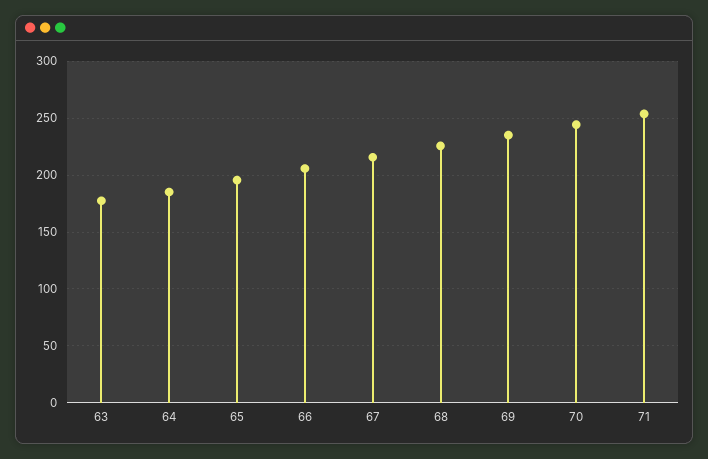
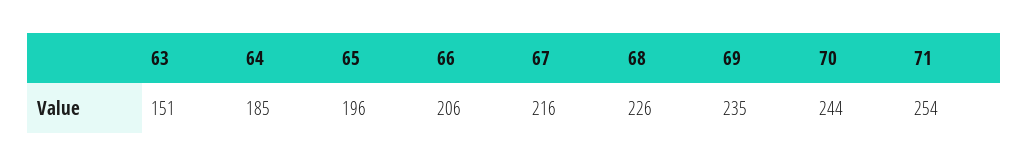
63: 180 -> 151

